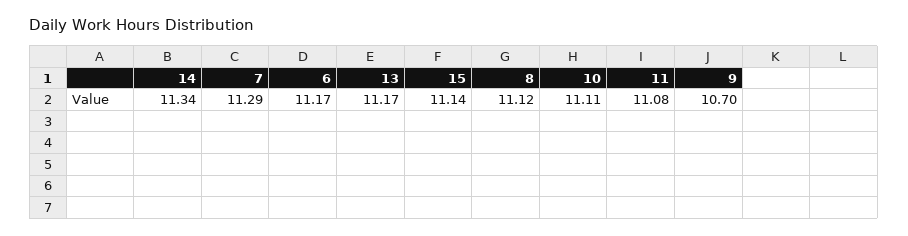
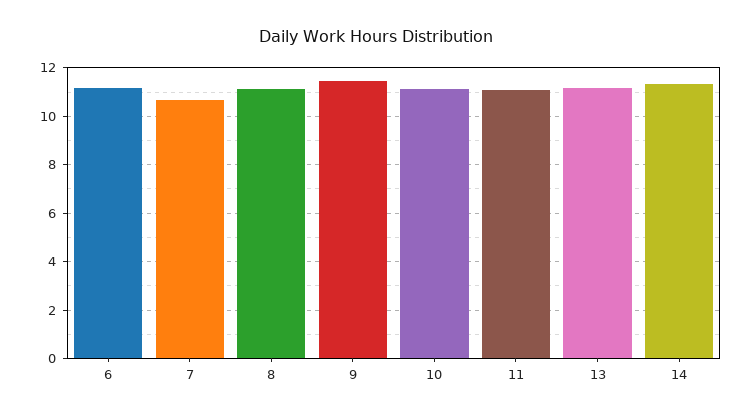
7: 11.29 -> 10.75
15: 11.14 -> none
9: 10.7 -> 11.5

